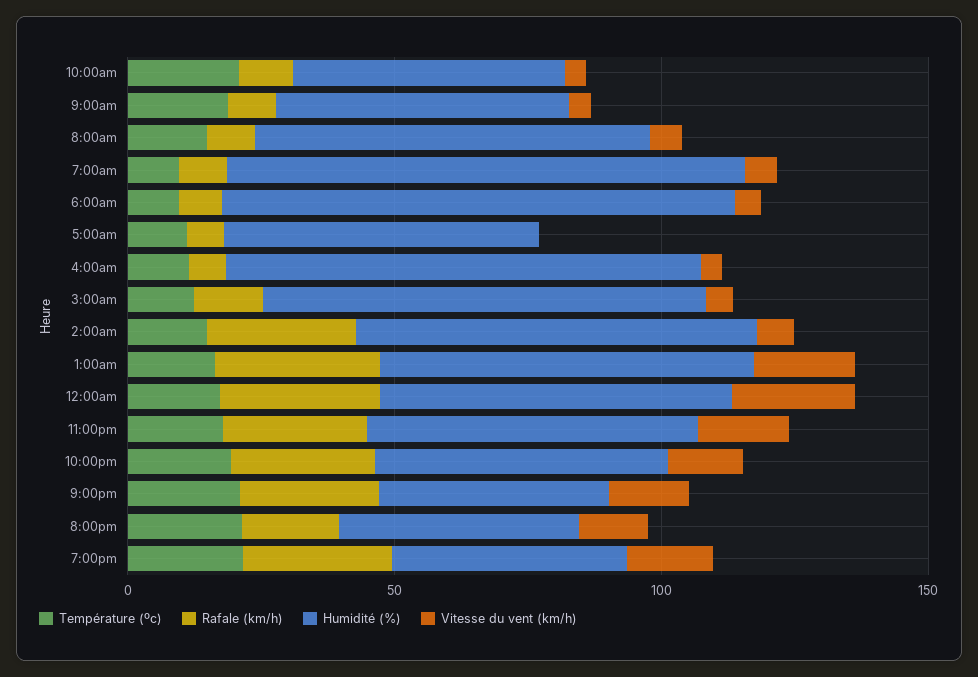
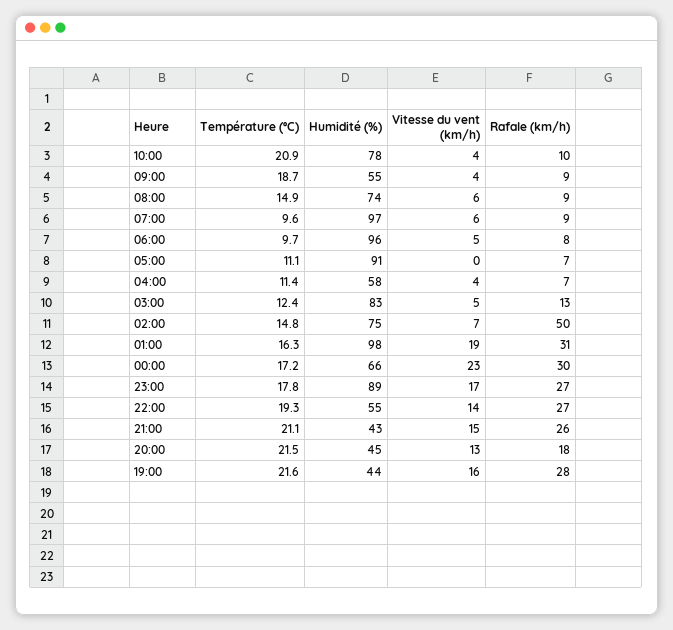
Humidité (%), 10:00am: 50 -> 78
Humidité (%), 5:00am: 60 -> 91
Humidité (%), 4:00am: 90 -> 58
Rafale (km/h), 2:00am: 30 -> 50
Humidité (%), 1:00am: 70 -> 98
Humidité (%), 11:00pm: 60 -> 89

